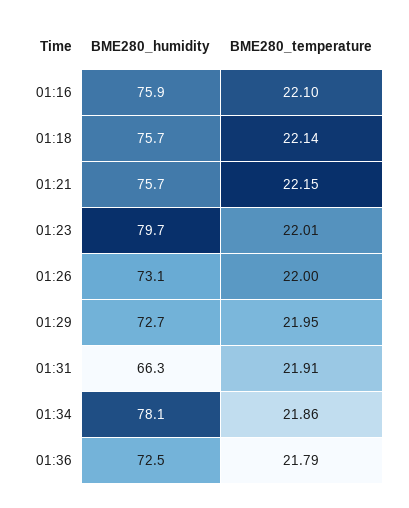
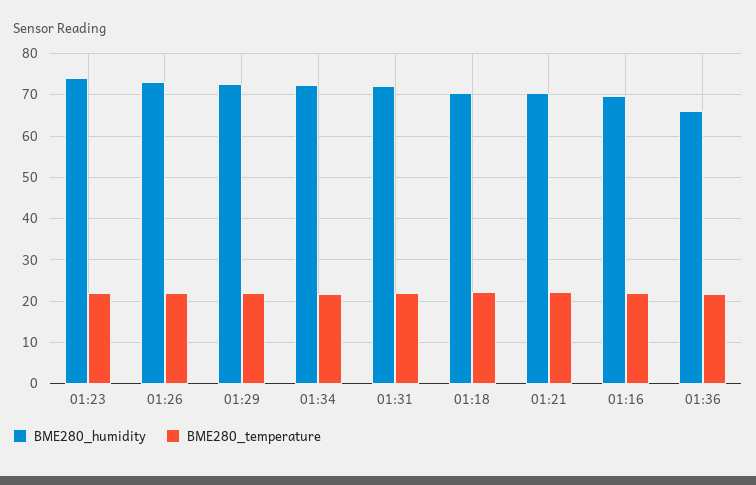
BME280_humidity, 01:16: 75.9 -> 70
BME280_humidity, 01:18: 75.7 -> 70
BME280_humidity, 01:21: 75.7 -> 70
BME280_humidity, 01:23: 79.7 -> 74
BME280_humidity, 01:31: 66.3 -> 72
BME280_humidity, 01:34: 78.1 -> 72
BME280_humidity, 01:36: 72.5 -> 66

